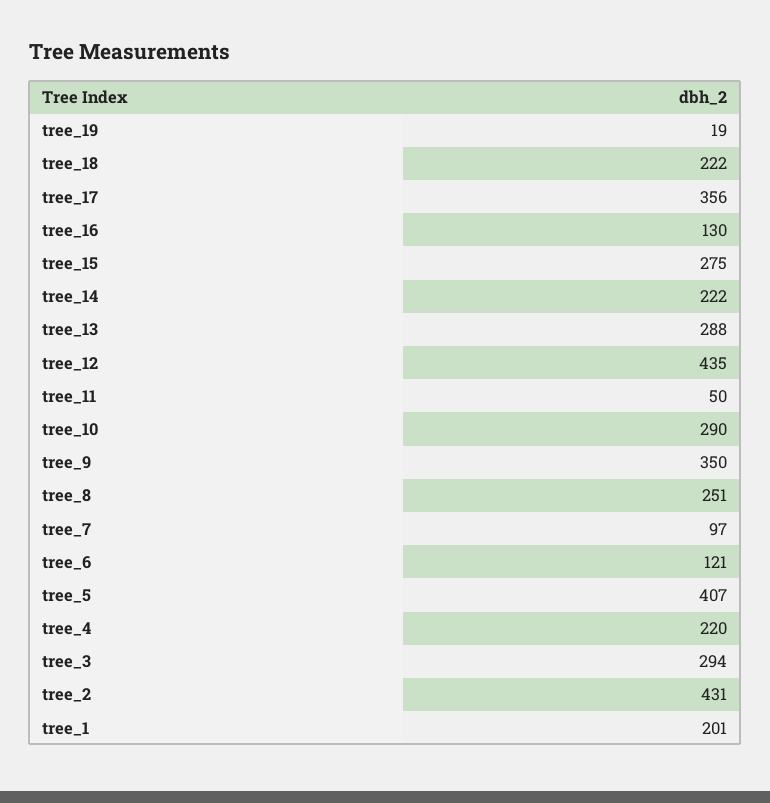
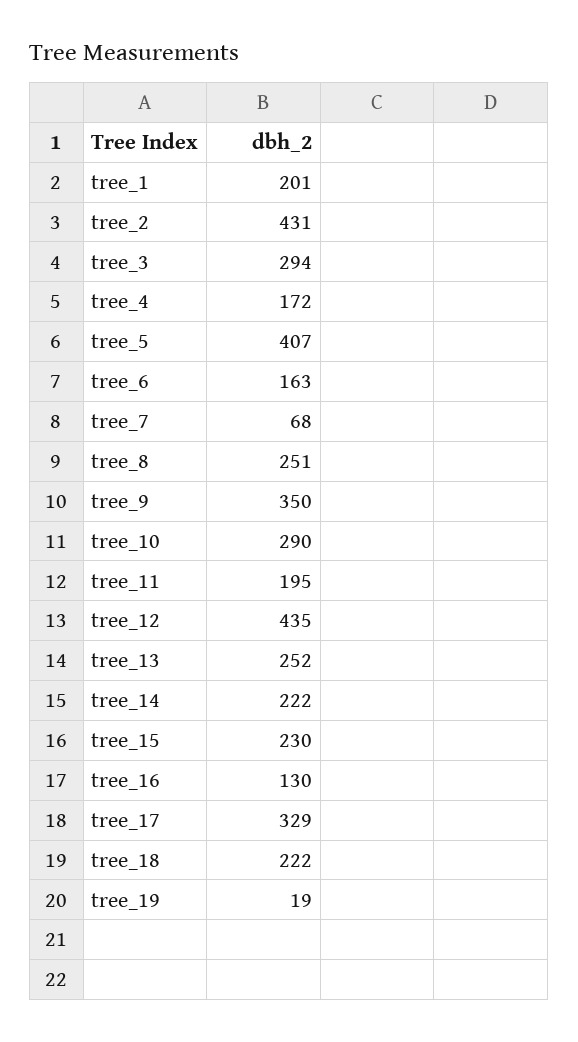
tree_17: 356 -> 329
tree_15: 275 -> 230
tree_13: 288 -> 252
tree_11: 50 -> 195
tree_7: 97 -> 68
tree_6: 121 -> 163
tree_4: 220 -> 172

